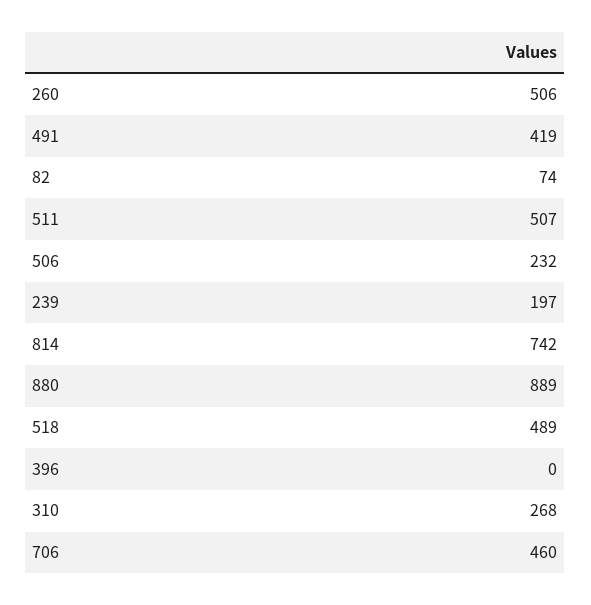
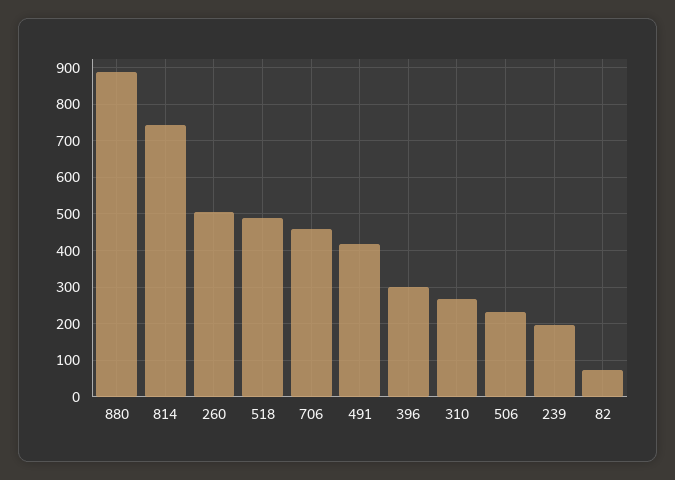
511: 507 -> none
396: 0 -> 300

